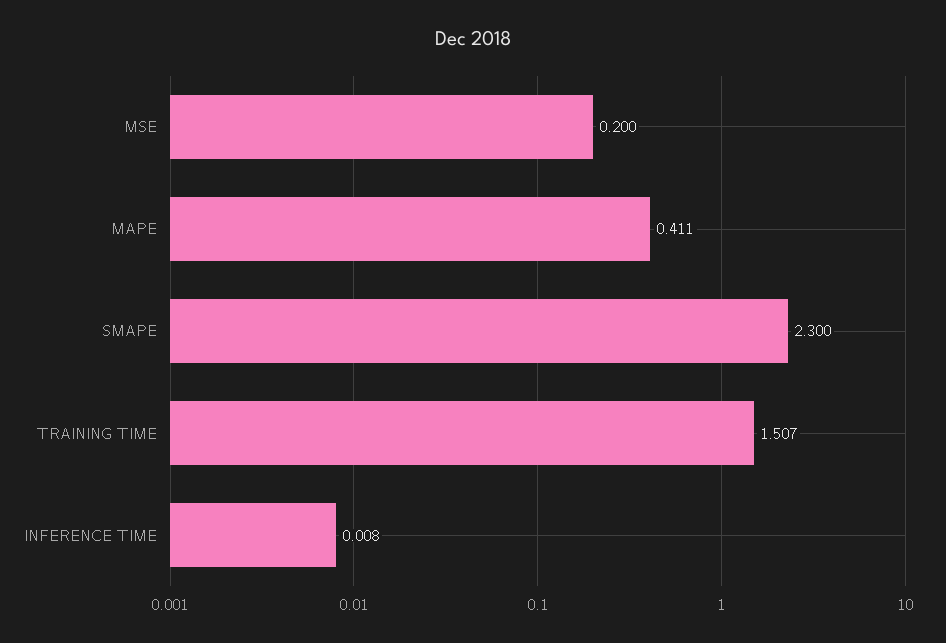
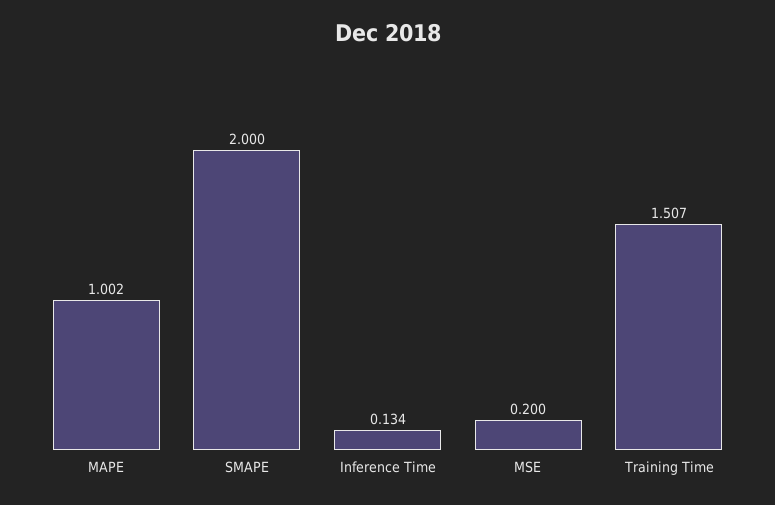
MAPE: 0.411 -> 1.002
SMAPE: 2.3 -> 2
INFERENCE TIME: 0.008 -> 0.134

